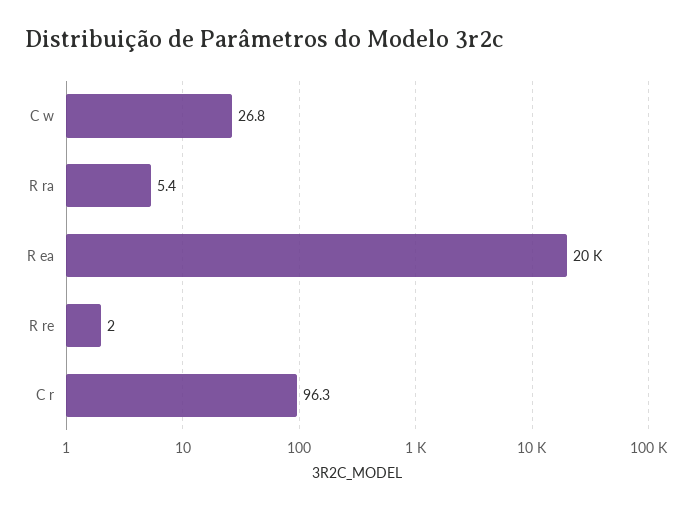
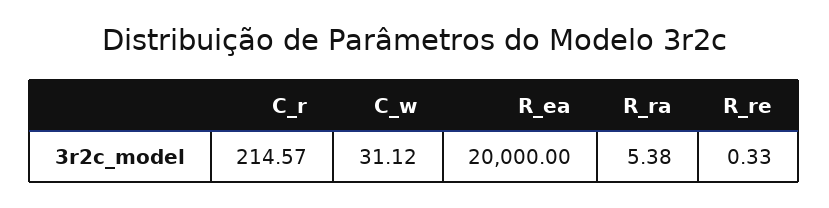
C w: 26.8 -> 31.12
R re: 2 -> 0.33
C r: 96.3 -> 214.57

